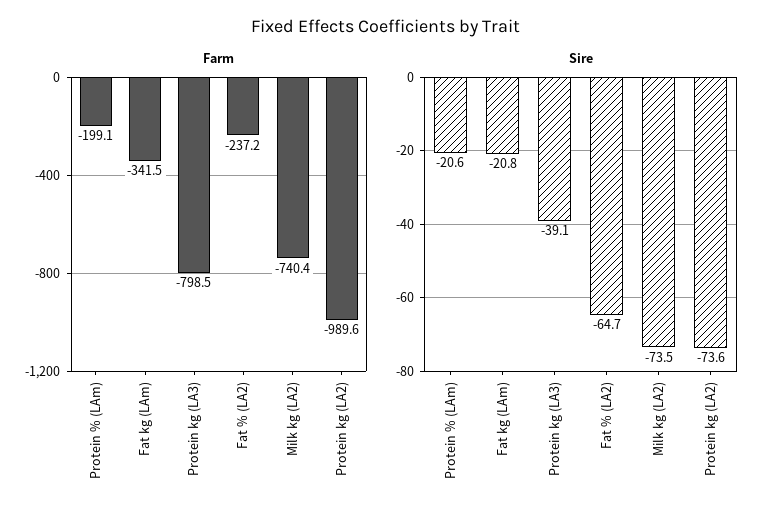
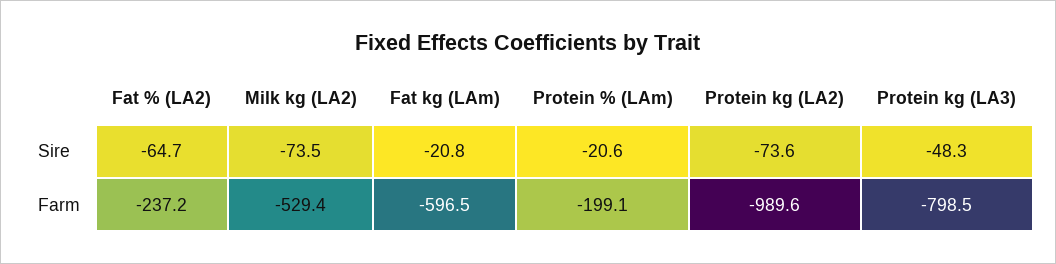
Farm, Fat kg (LAm): -341.5 -> -596.5
Farm, Milk kg (LA2): -740.4 -> -529.4
Sire, Protein kg (LA3): -39.1 -> -48.3

